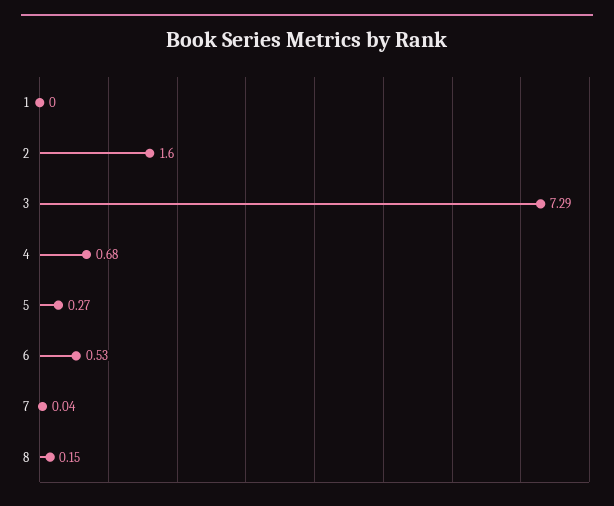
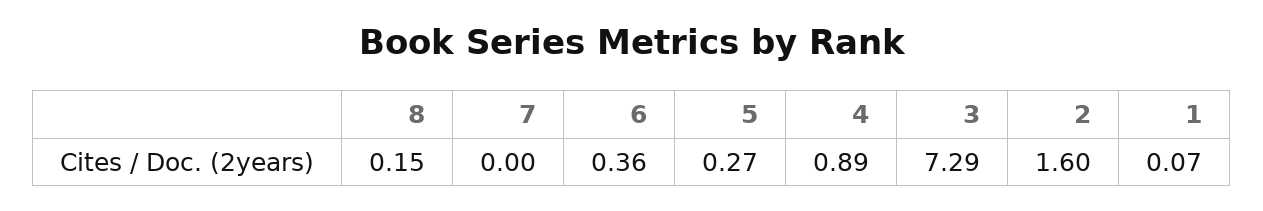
1: 0 -> 0.07
4: 0.68 -> 0.89
6: 0.53 -> 0.36
7: 0.04 -> 0

